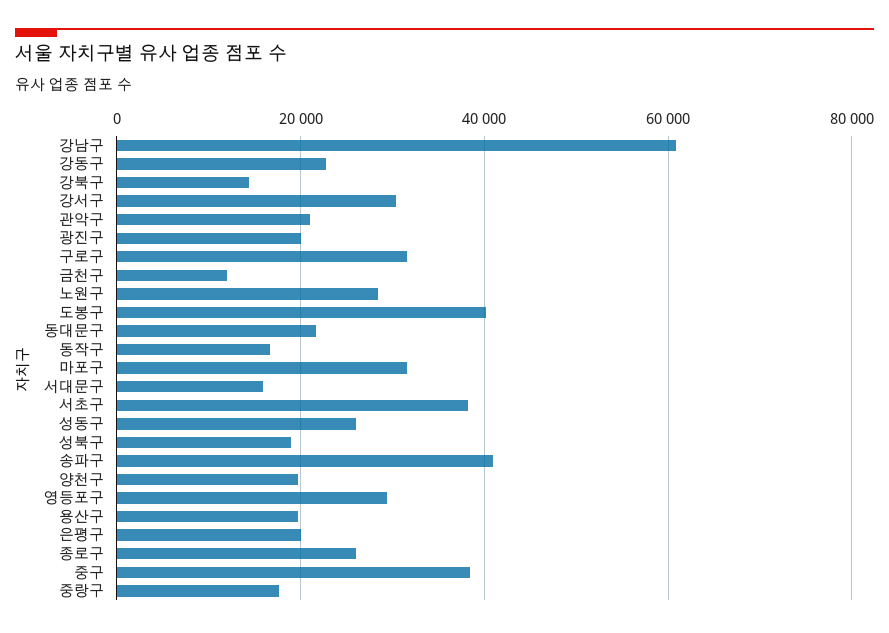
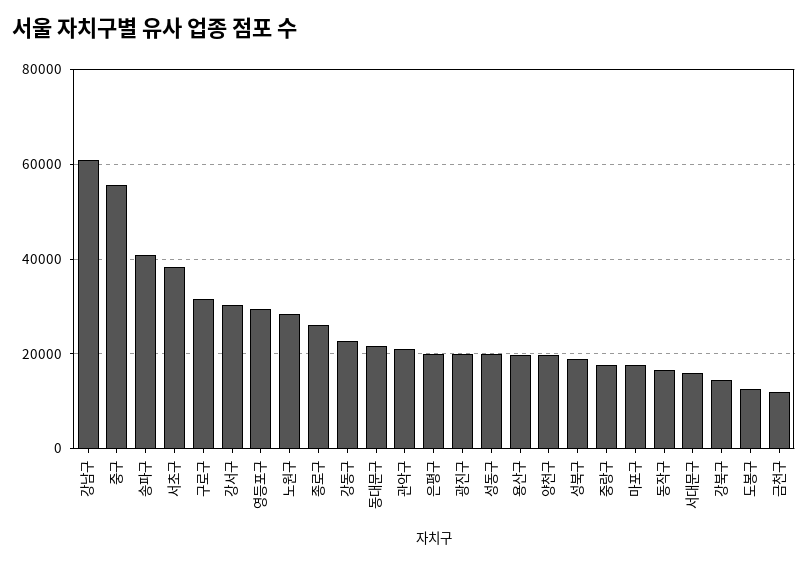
도봉구: 40000 -> 12000
마포구: 32000 -> 18000
성동구: 26000 -> 20000
중구: 38000 -> 56000

